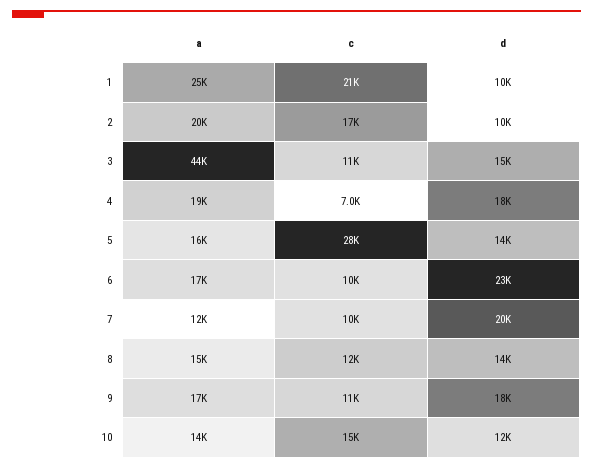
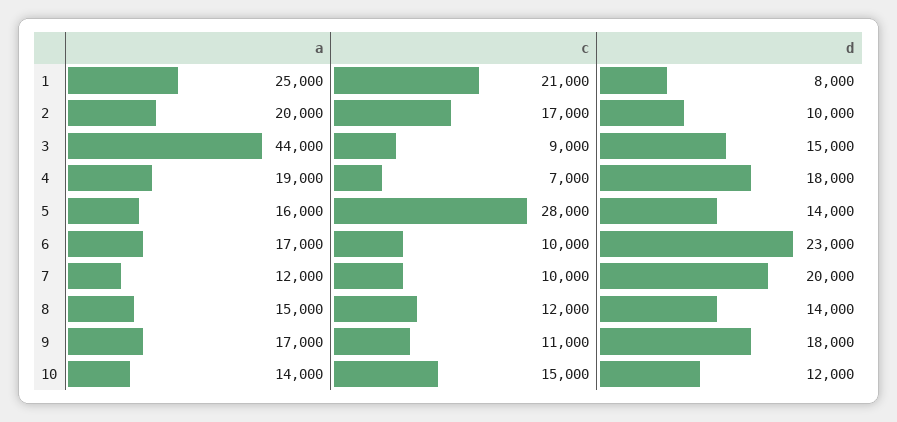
d, 1: 10000 -> 8000
c, 3: 11000 -> 9000

